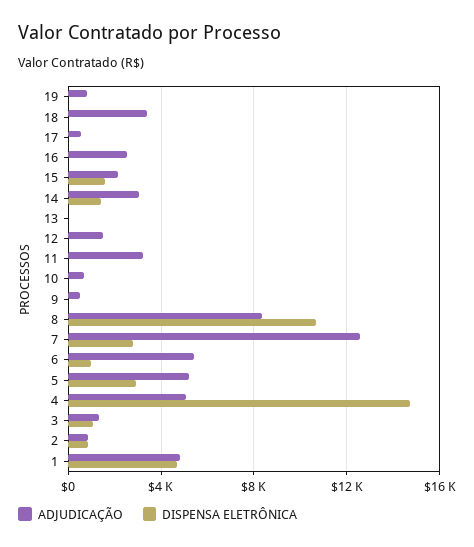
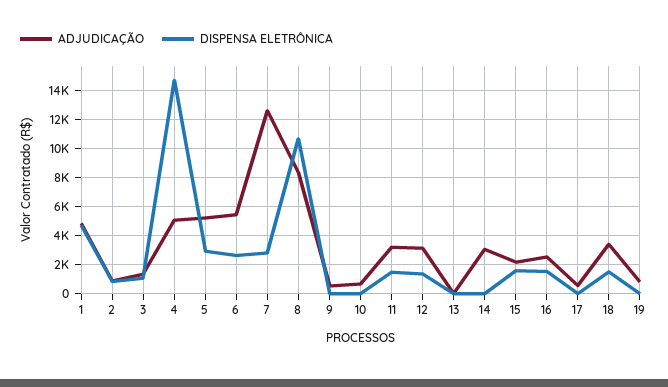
DISPENSA ELETRÔNICA, 18: 0 -> 1500
DISPENSA ELETRÔNICA, 16: 0 -> 1500
DISPENSA ELETRÔNICA, 14: 1500 -> 0
ADJUDICAÇÃO, 12: 1500 -> 3000
DISPENSA ELETRÔNICA, 12: 0 -> 1500
DISPENSA ELETRÔNICA, 11: 0 -> 1500
DISPENSA ELETRÔNICA, 6: 1000 -> 2500

